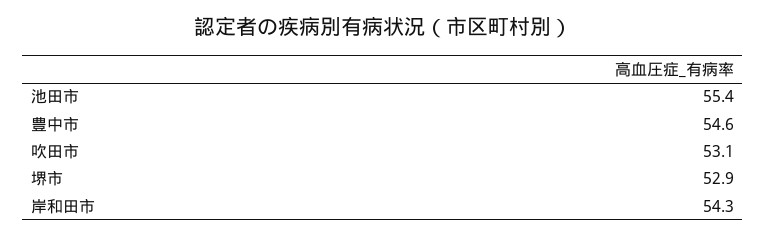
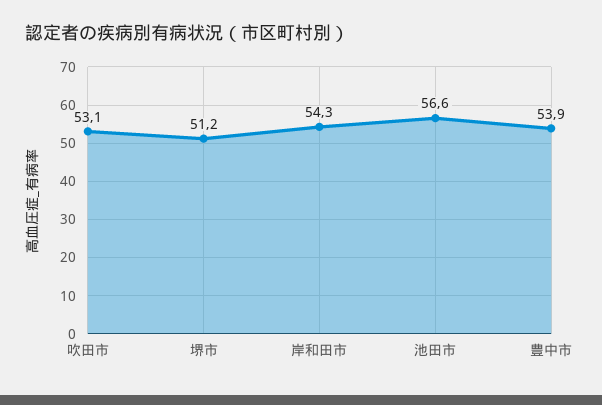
池田市: 55.4 -> 56.6
豊中市: 54.6 -> 53.9
堺市: 52.9 -> 51.2

